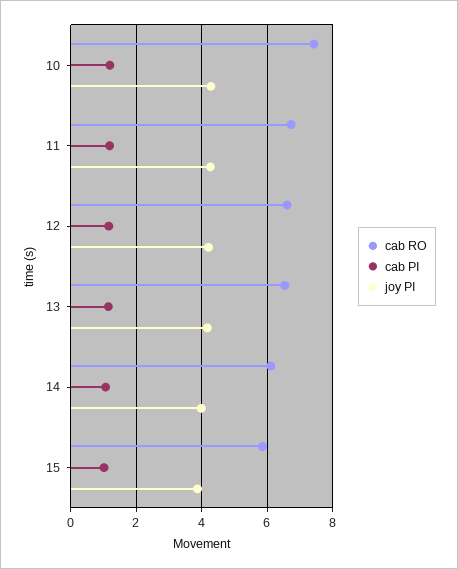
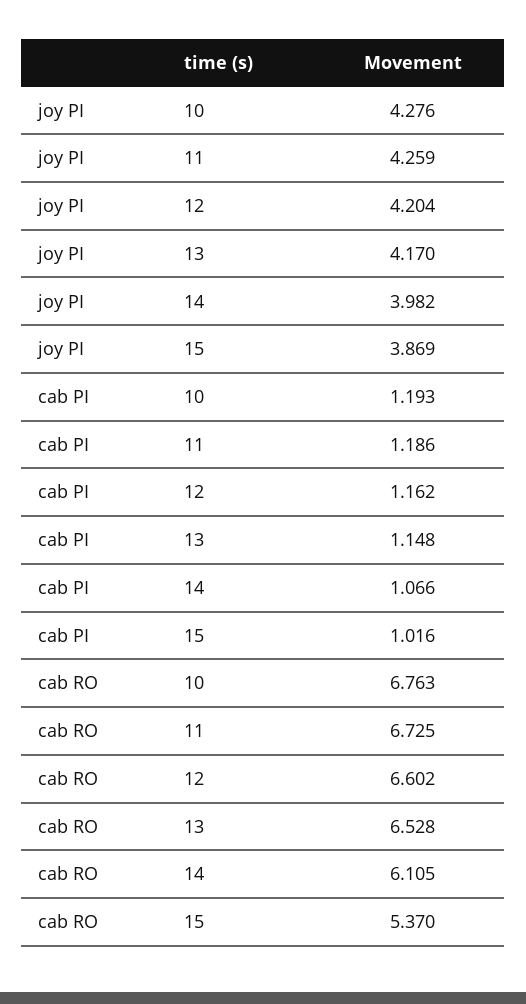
cab RO, 10: 7.4 -> 6.763
cab RO, 15: 5.8 -> 5.37

